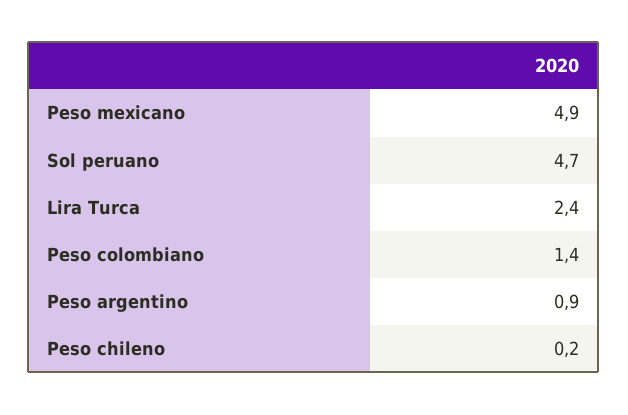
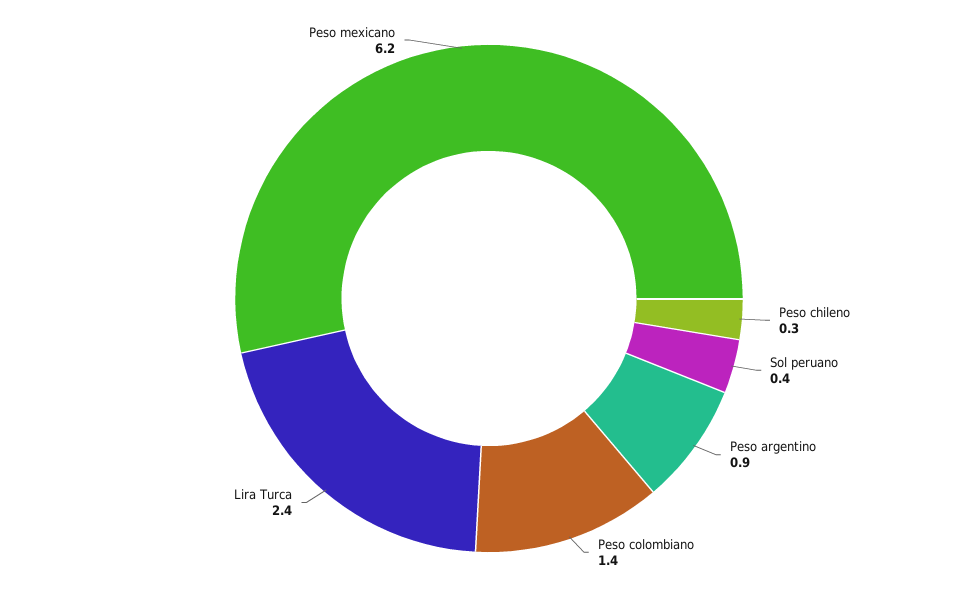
Peso mexicano: 4.9 -> 6.2
Sol peruano: 4.7 -> 0.4
Peso chileno: 0.2 -> 0.3

